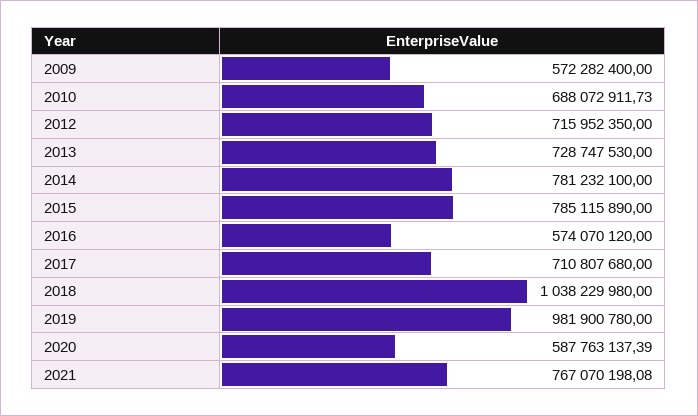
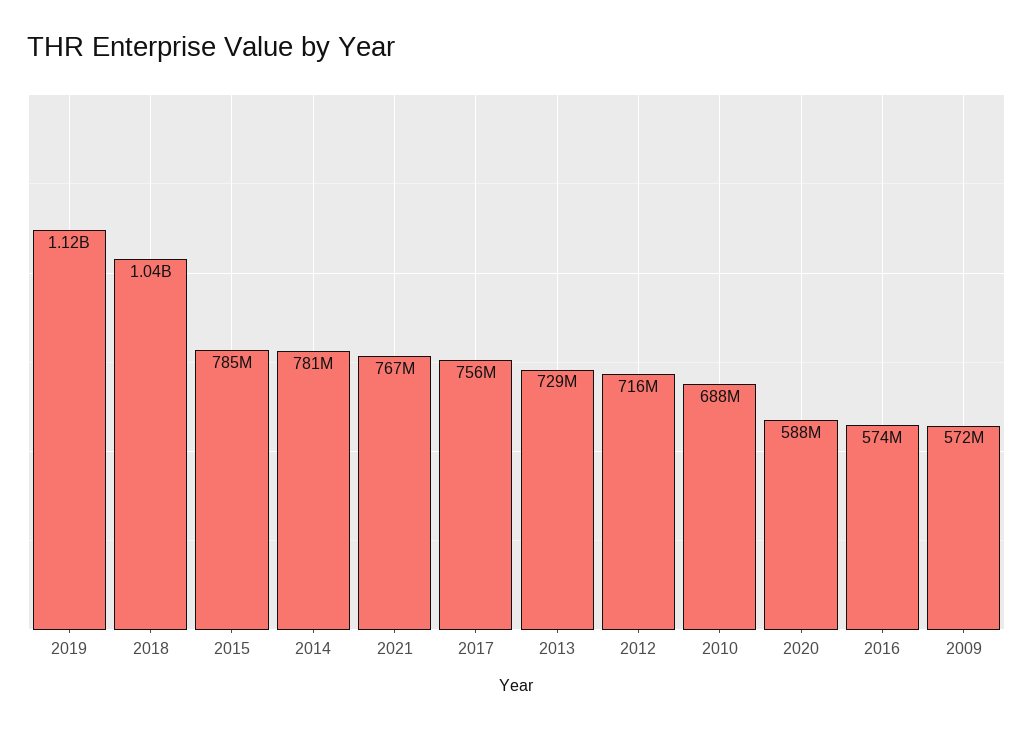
2017: 710807680 -> 756000000
2019: 981900780 -> 1120000000

